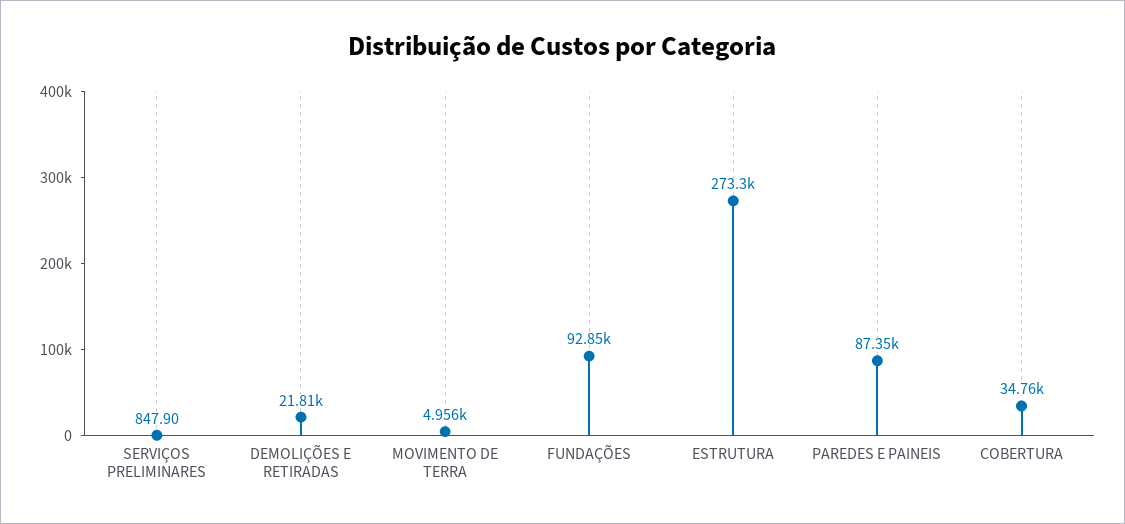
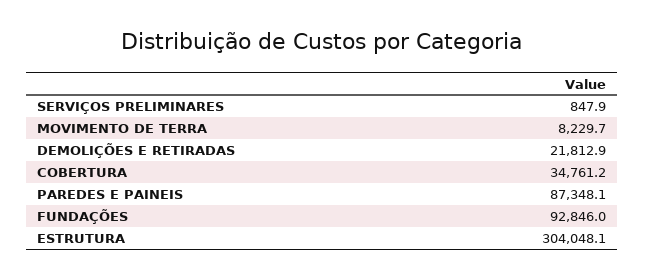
MOVIMENTO DE TERRA: 4956 -> 8229.7
ESTRUTURA: 273300 -> 304048.1

